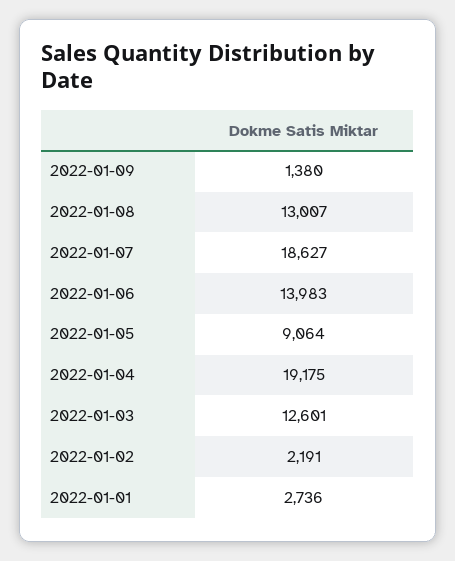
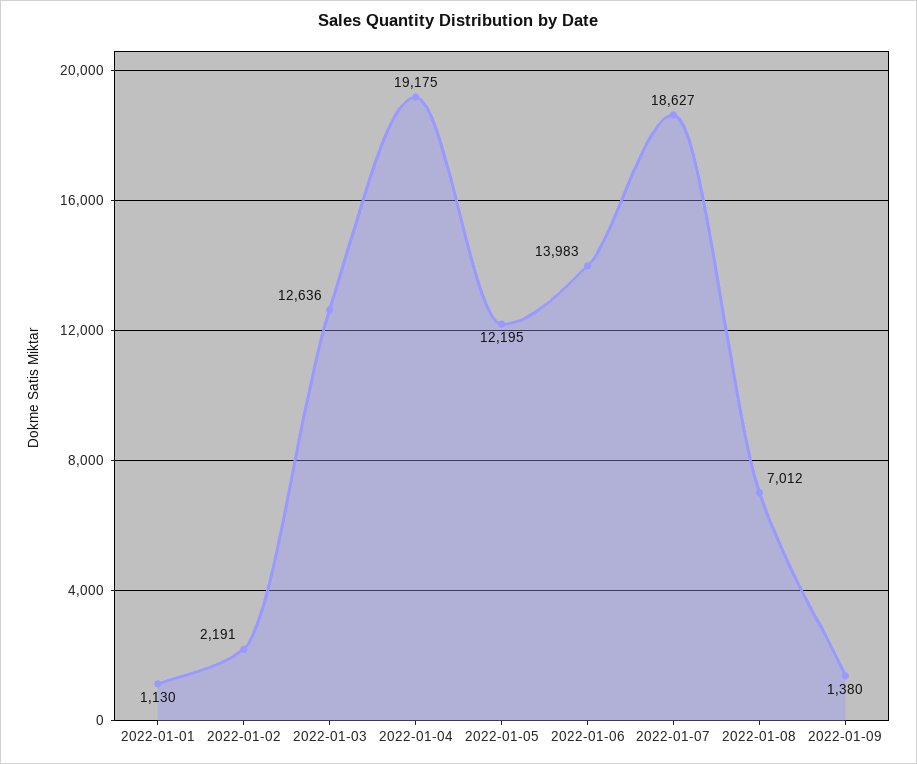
2022-01-08: 13007 -> 7012
2022-01-05: 9064 -> 12195
2022-01-03: 12601 -> 12636
2022-01-01: 2736 -> 1130

